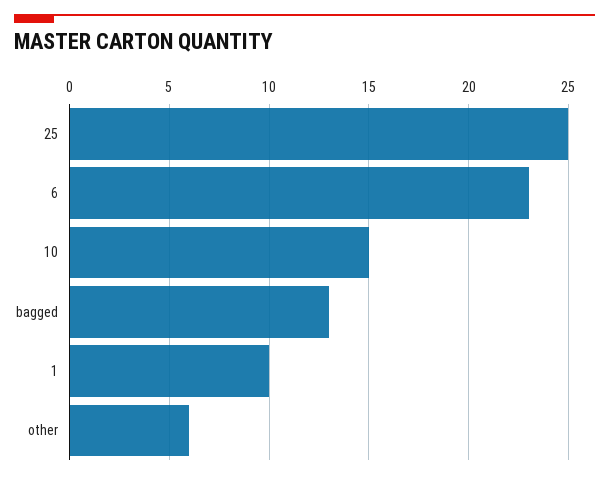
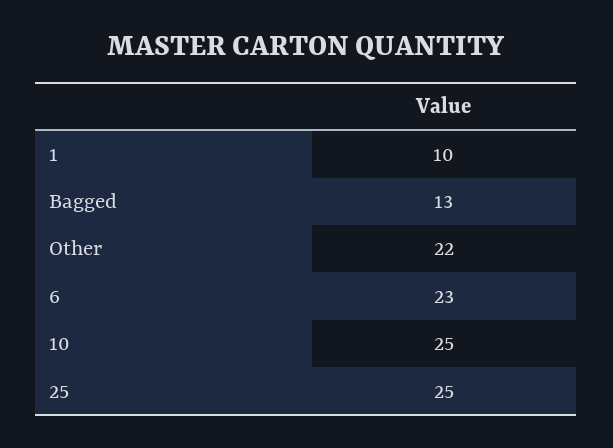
10: 15 -> 25
other: 6 -> 22

